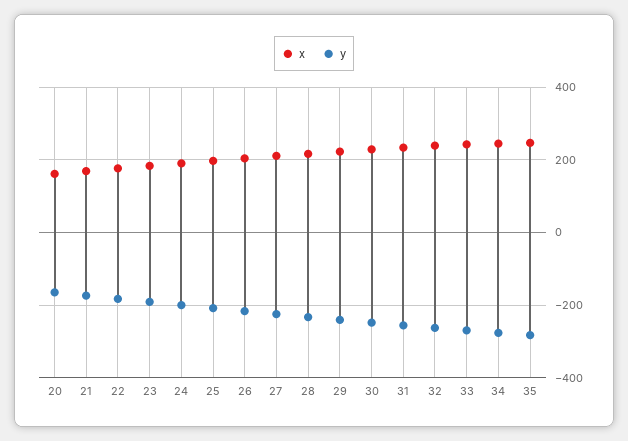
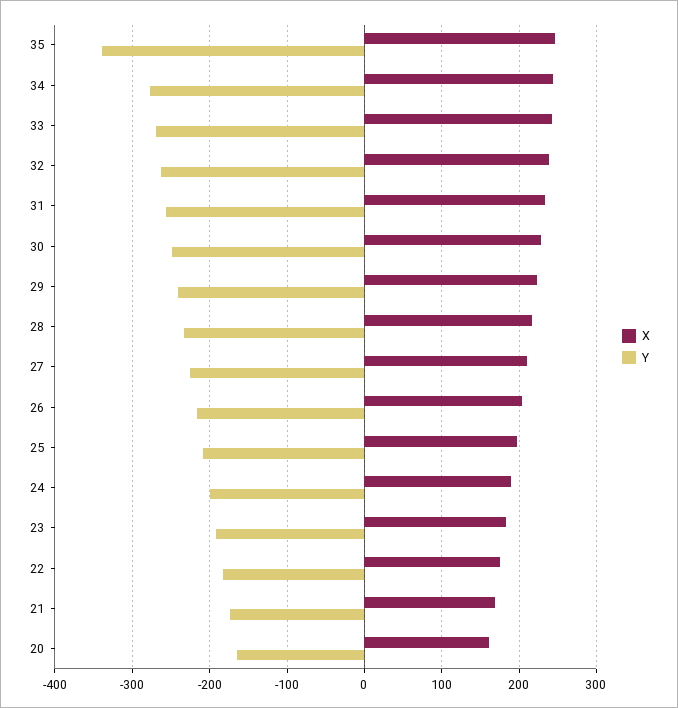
y, 35: -280 -> -340

